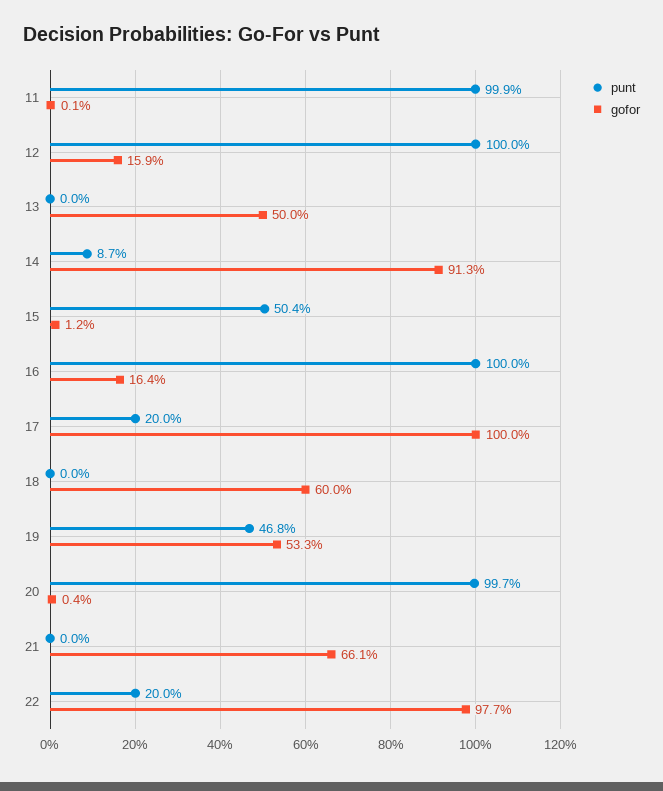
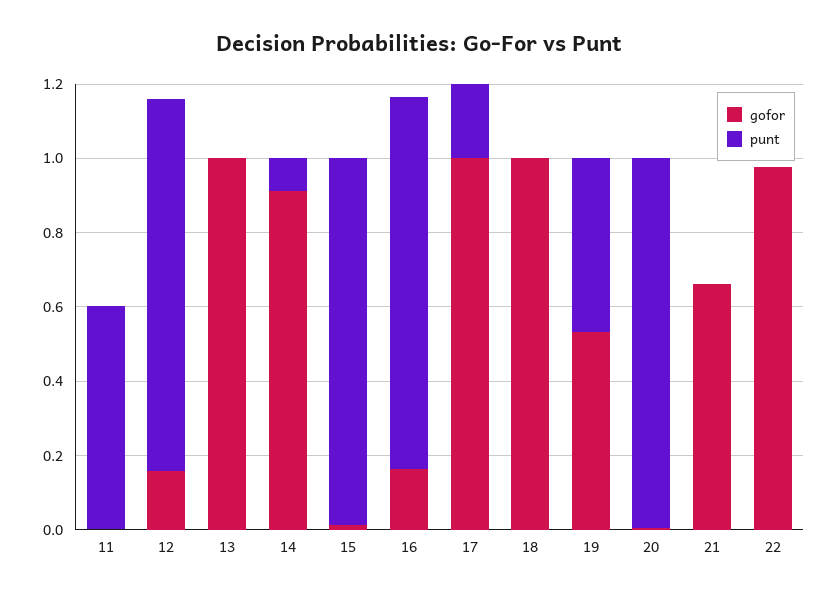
punt, 11: 0.999 -> 0.6
gofor, 13: 0.5 -> 1
punt, 15: 0.504 -> 1
gofor, 18: 0.6 -> 1
punt, 22: 0.2 -> 0

